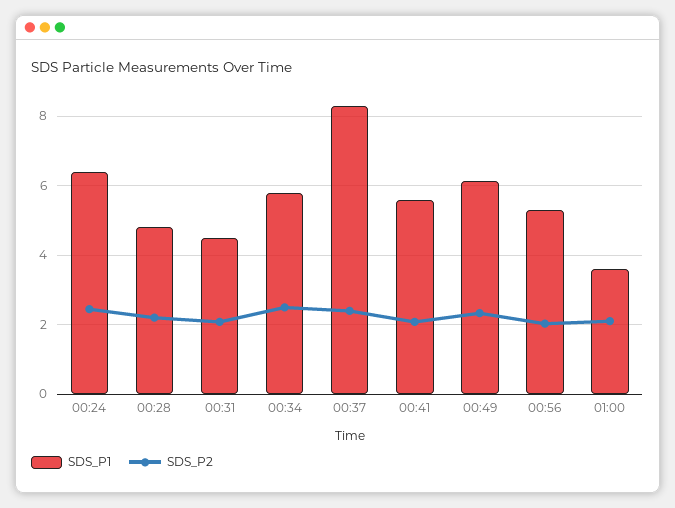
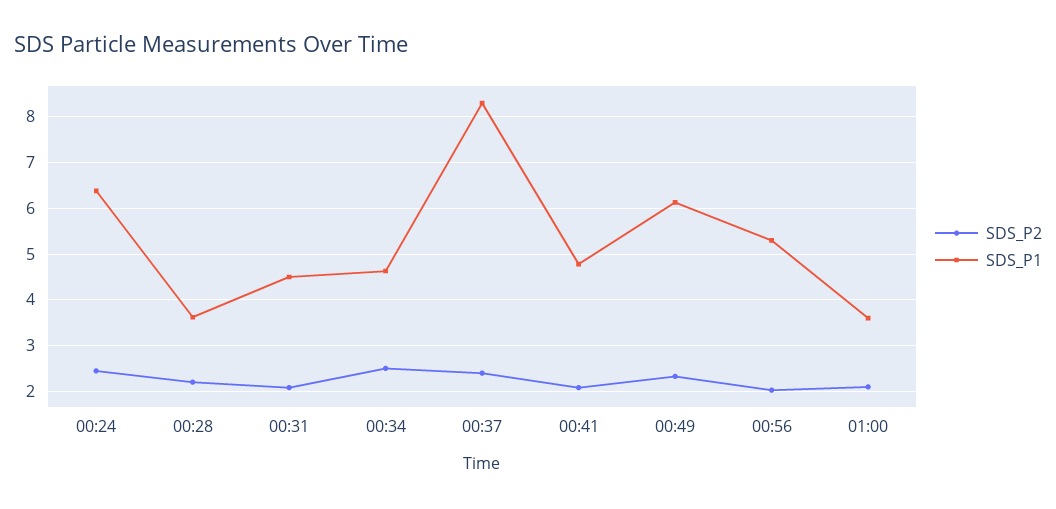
SDS_P1, 00:28: 4.8 -> 3.6
SDS_P1, 00:34: 5.8 -> 4.6
SDS_P1, 00:41: 5.6 -> 4.8

